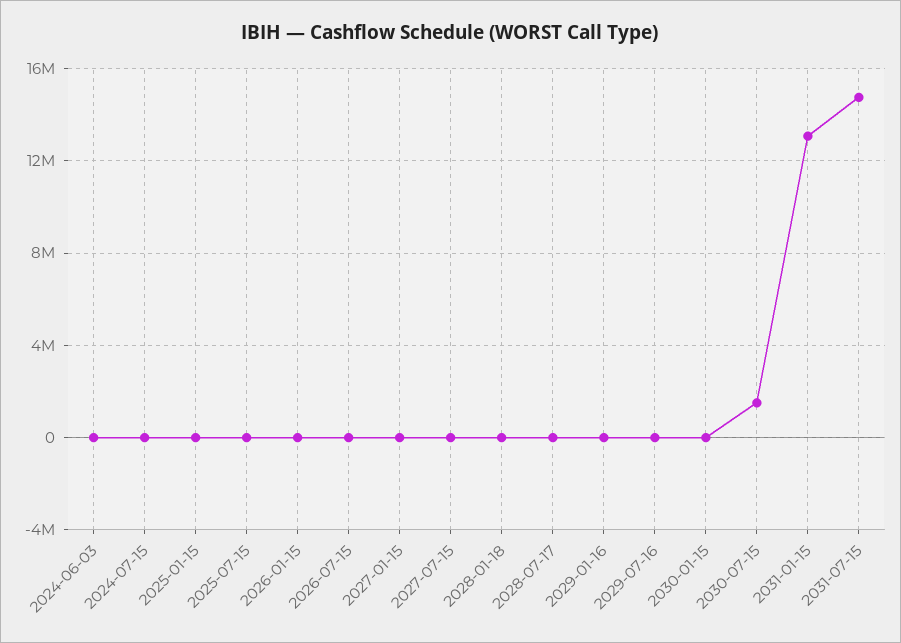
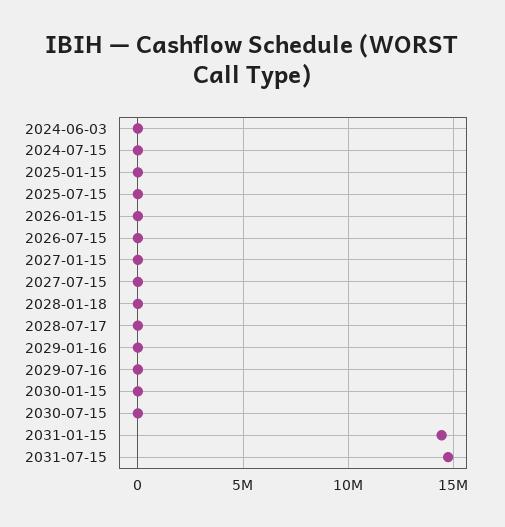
2030-07-15: 1500000 -> 0
2031-01-15: 13000000 -> 14500000

